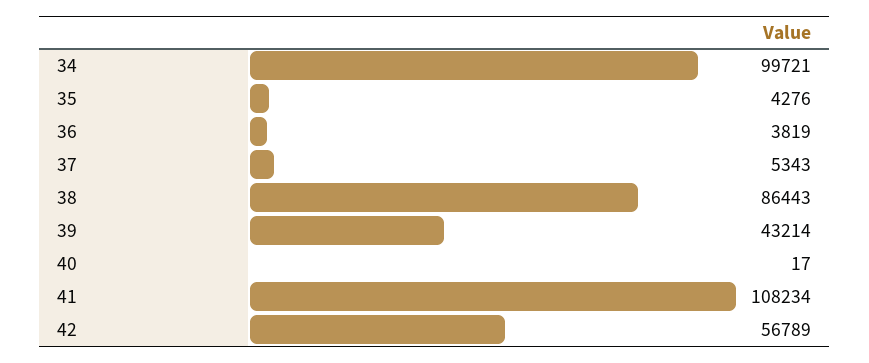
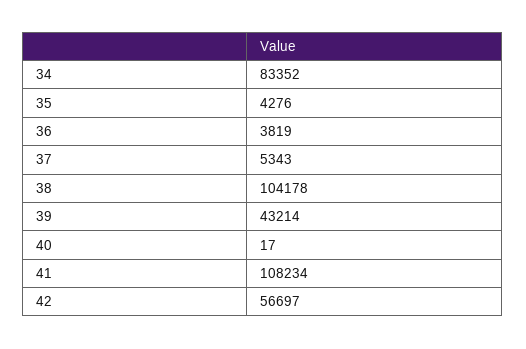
34: 99721 -> 83352
38: 86443 -> 104178
42: 56789 -> 56697

